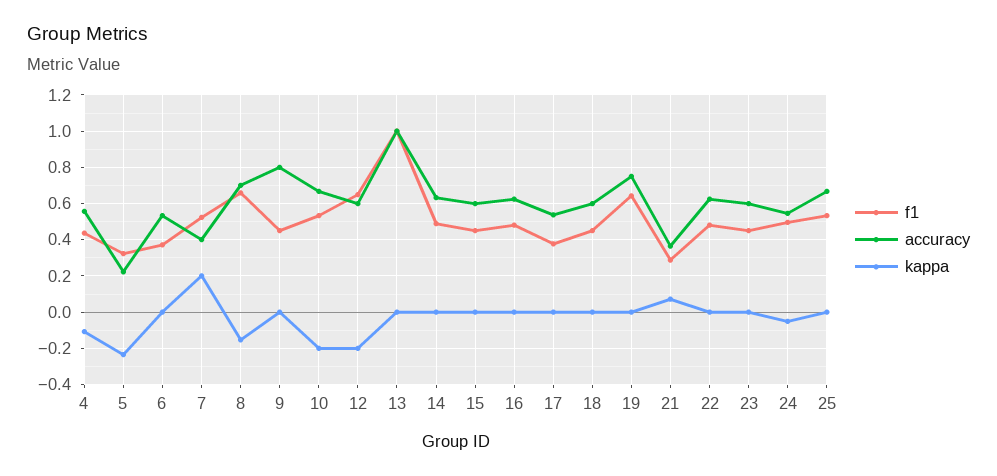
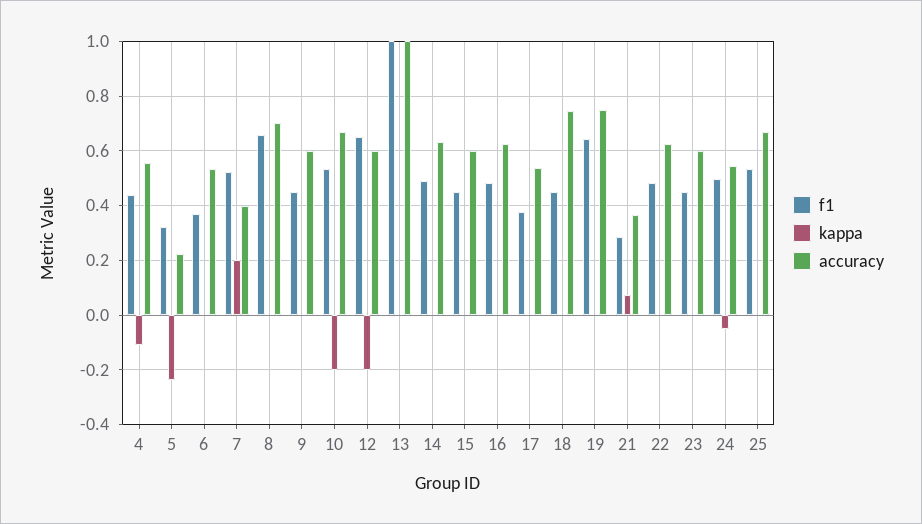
kappa, 8: -0.15 -> 0
accuracy, 9: 0.8 -> 0.6
accuracy, 18: 0.6 -> 0.75

